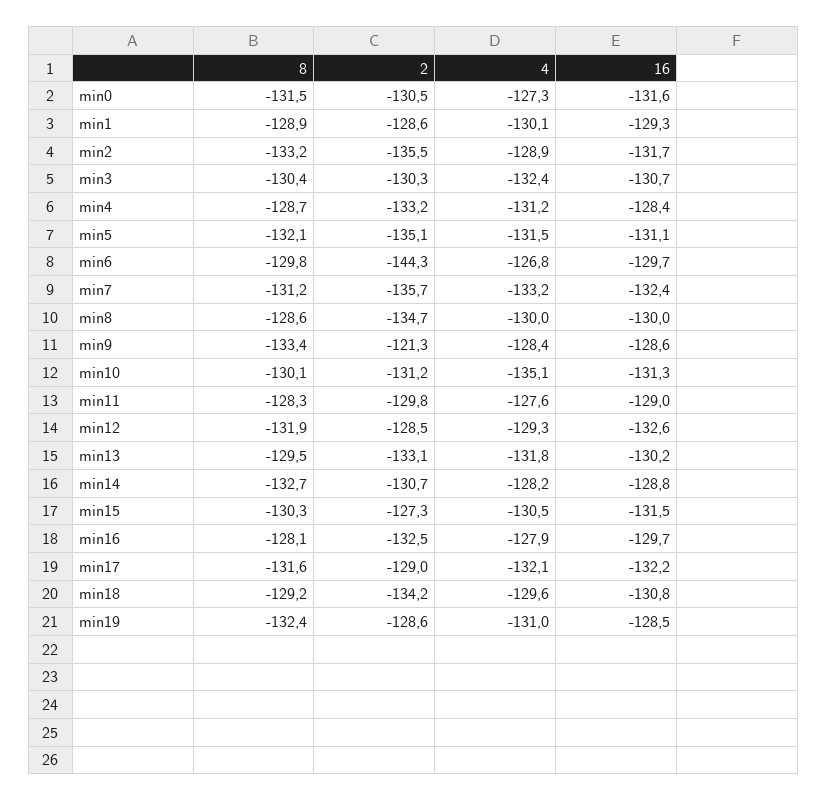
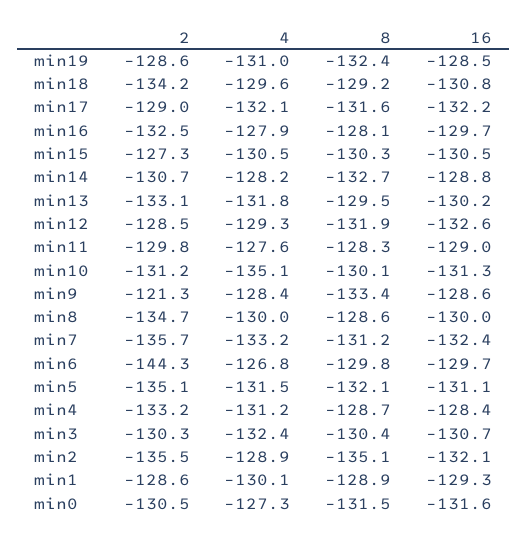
8, min2: -133.2 -> -135.1
16, min2: -131.7 -> -132.1
16, min15: -131.5 -> -130.5

